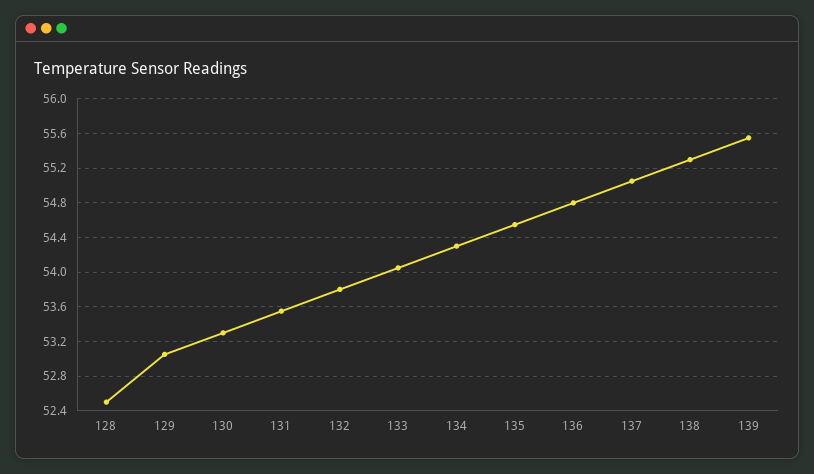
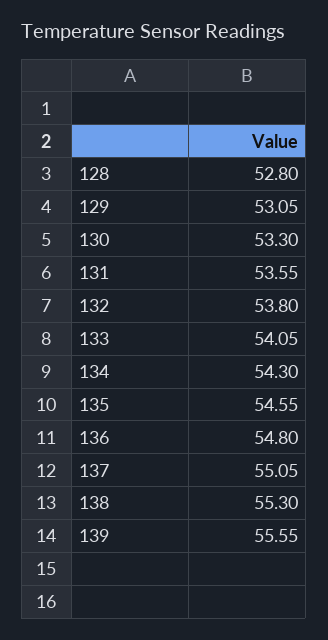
128: 52.5 -> 52.8

